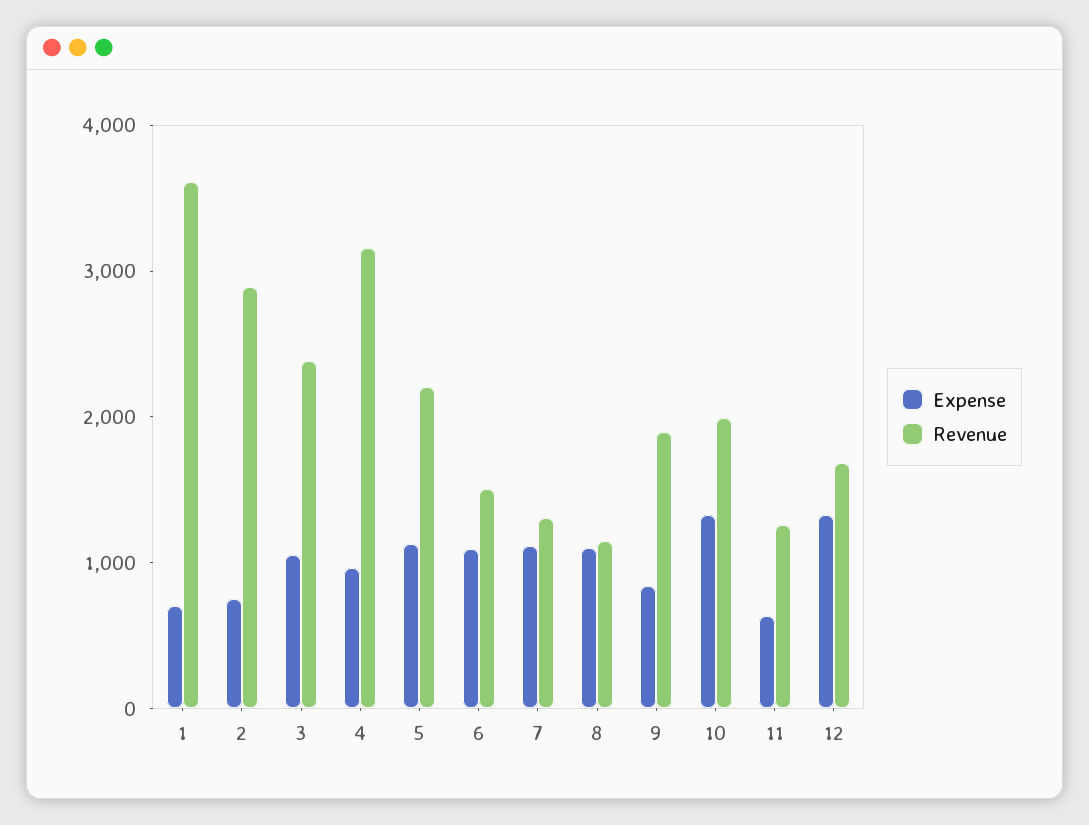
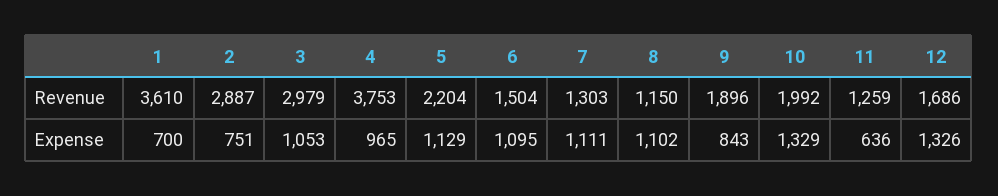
Revenue, 3: 2400 -> 2979
Revenue, 4: 3200 -> 3753

